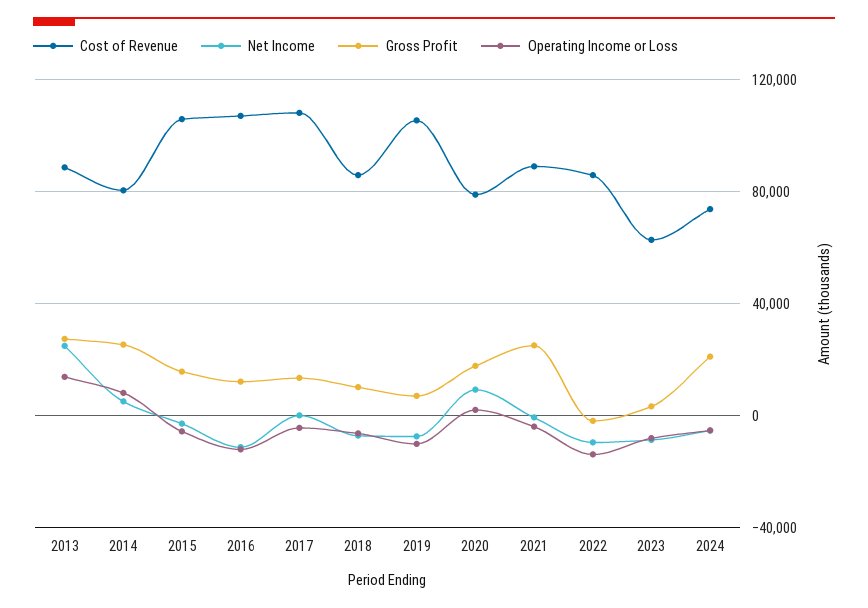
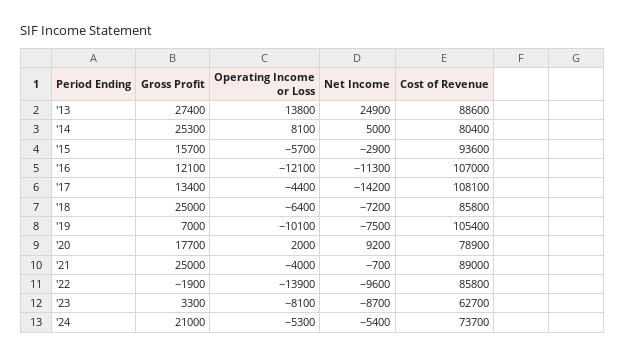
Cost of Revenue, 2015: 105000 -> 93600
Net Income, 2017: 0 -> -14200
Gross Profit, 2018: 10000 -> 25000

